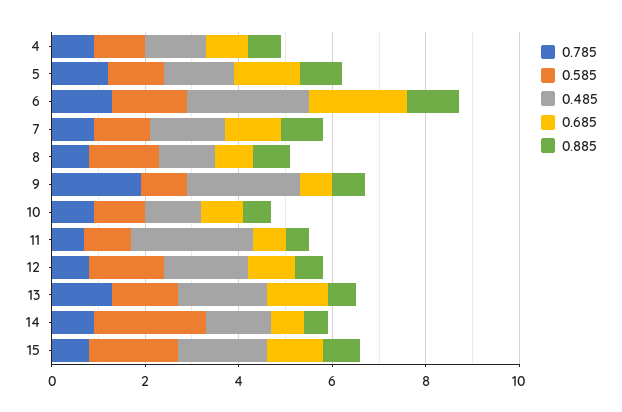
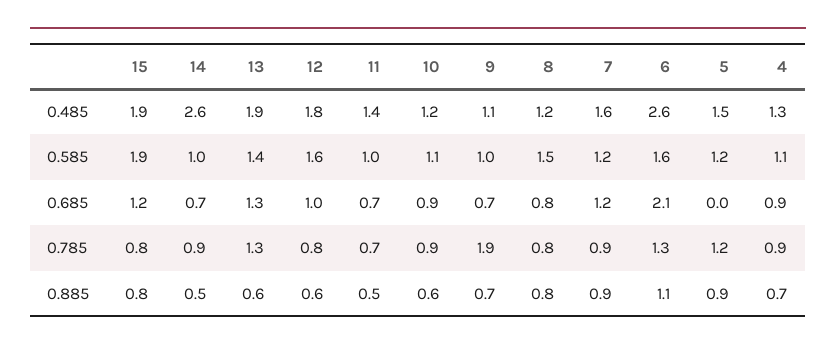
0.685, 5: 1.5 -> 0
0.485, 9: 2.5 -> 1.1
0.485, 11: 2.5 -> 1.4
0.585, 14: 2.5 -> 1
0.485, 14: 1.5 -> 2.6

